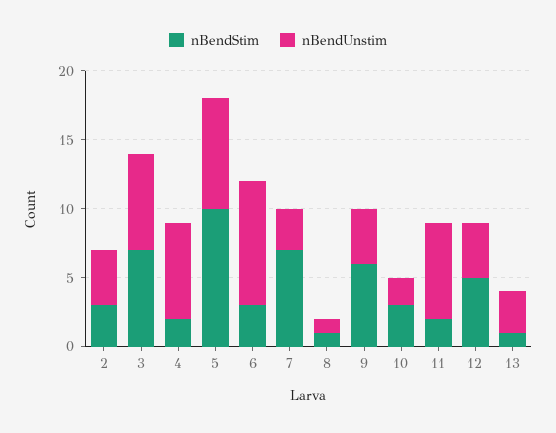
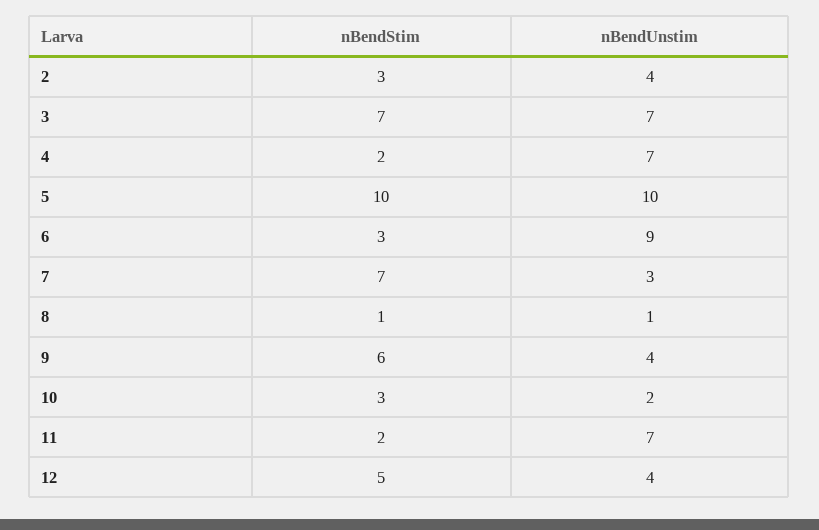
nBendUnstim, 5: 8 -> 10
nBendStim, 13: 1 -> none
nBendUnstim, 13: 3 -> none

